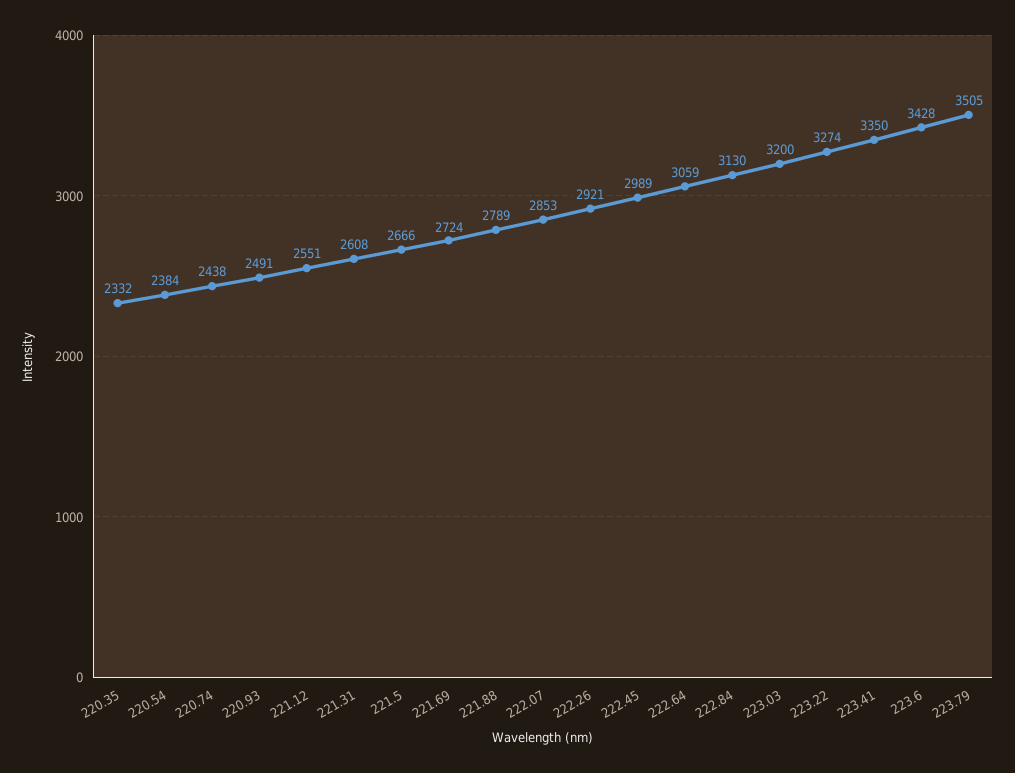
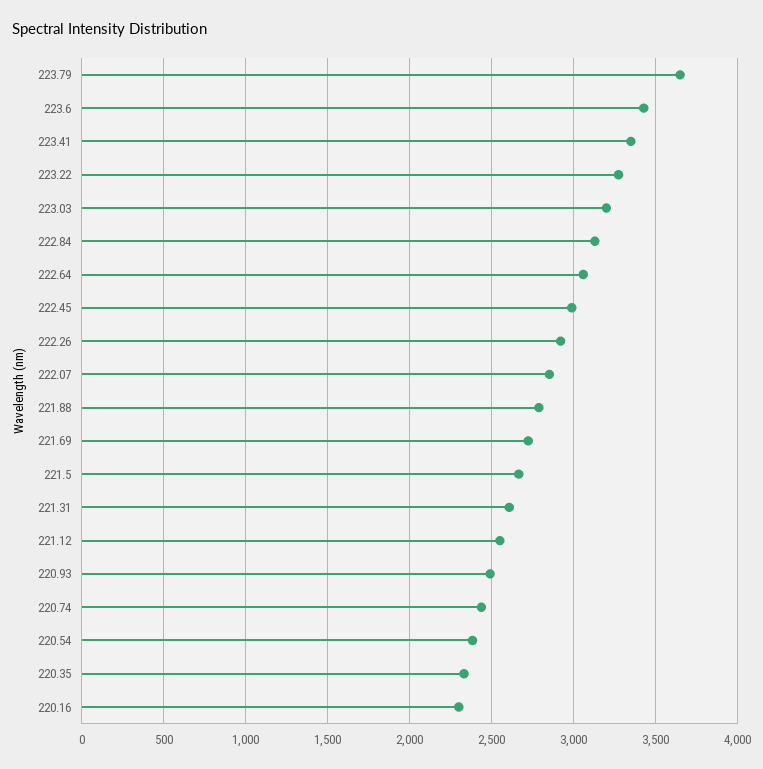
223.79: 3505 -> 3650
220.16: none -> 2300

